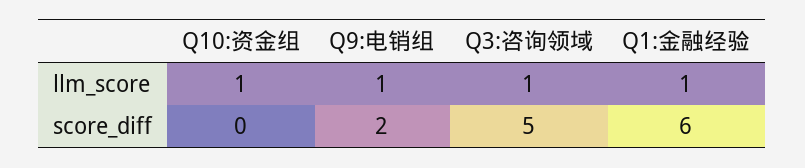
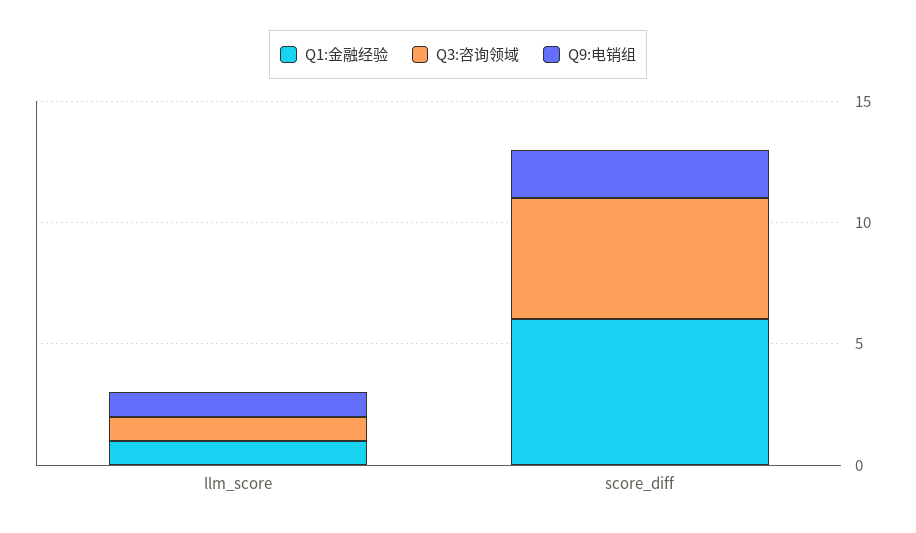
Q10:资金组, llm_score: 1 -> none
Q10:资金组, score_diff: 0 -> none

